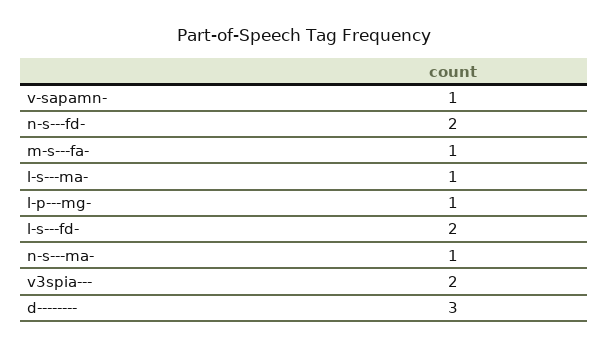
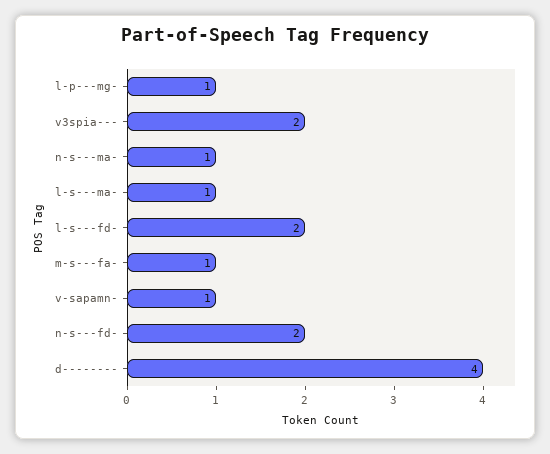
d--------: 3 -> 4

